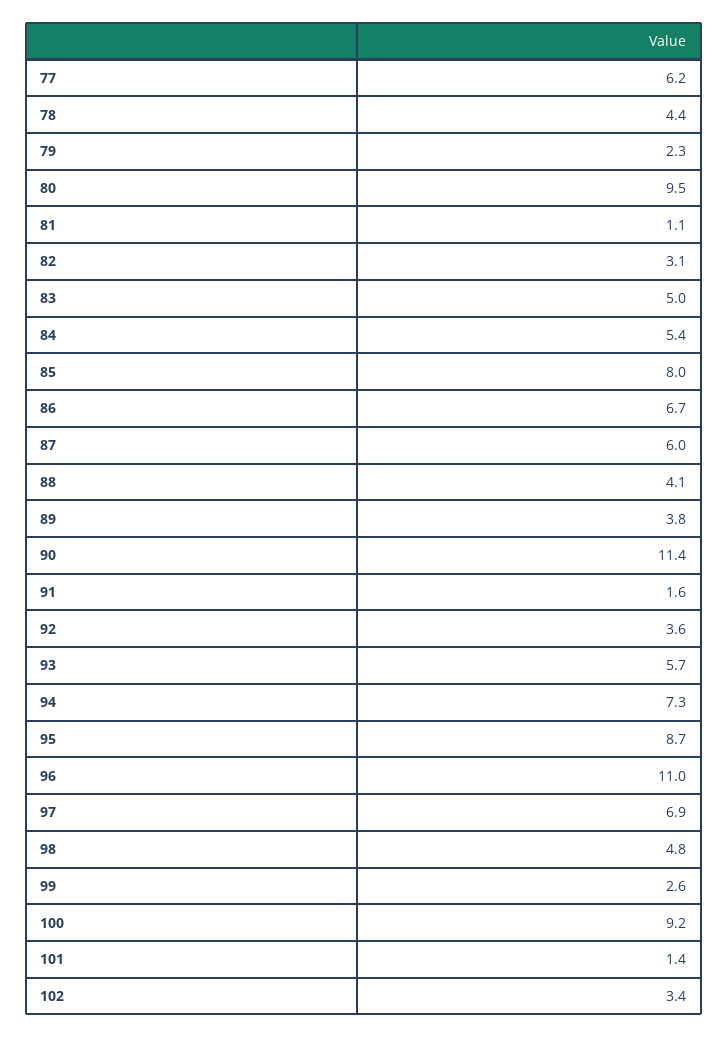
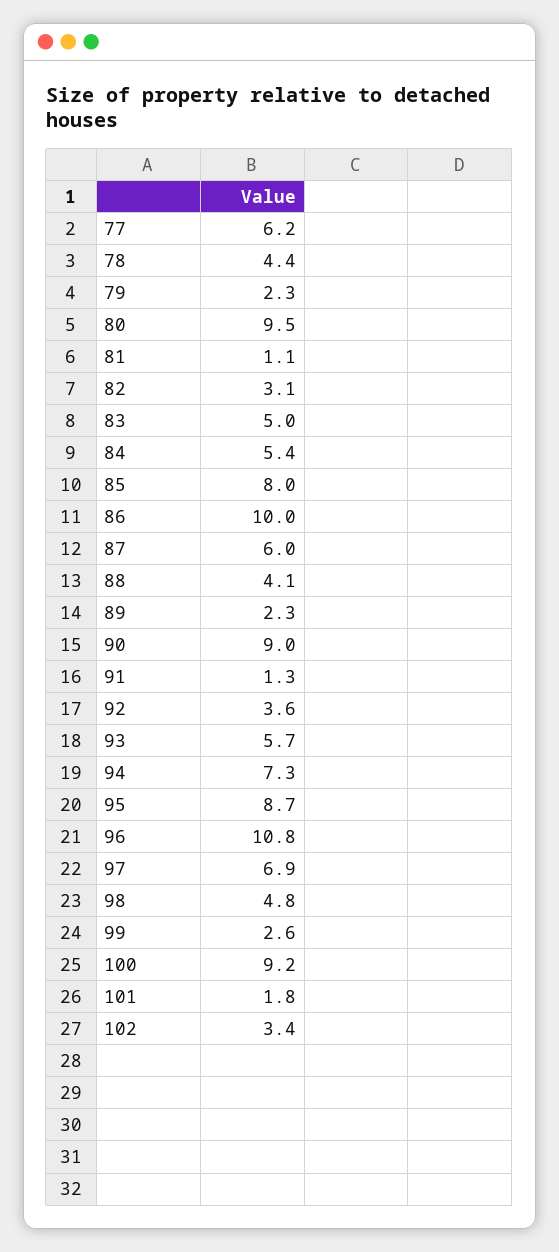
86: 6.7 -> 10
89: 3.8 -> 2.3
90: 11.4 -> 9
91: 1.6 -> 1.3
96: 11 -> 10.8
101: 1.4 -> 1.8

